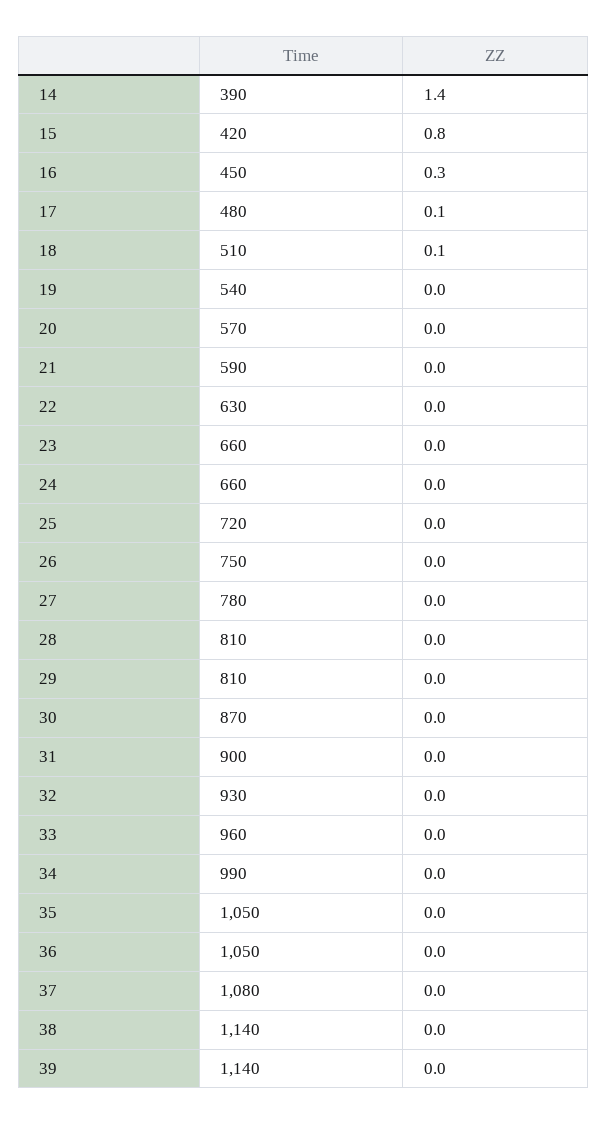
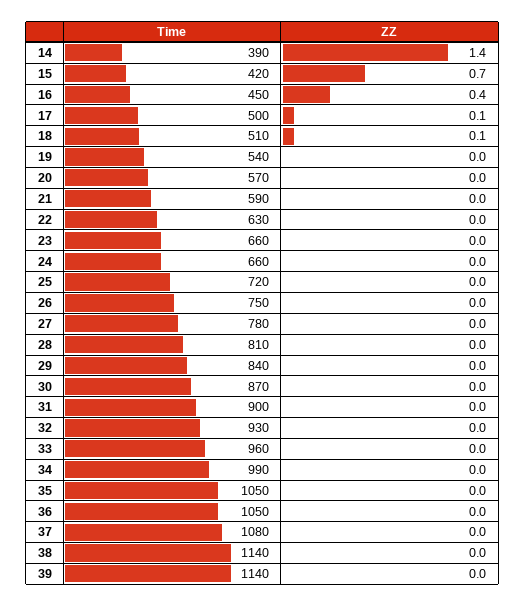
ZZ, 15: 0.8 -> 0.7
ZZ, 16: 0.3 -> 0.4
Time, 17: 480 -> 500
Time, 29: 810 -> 840

